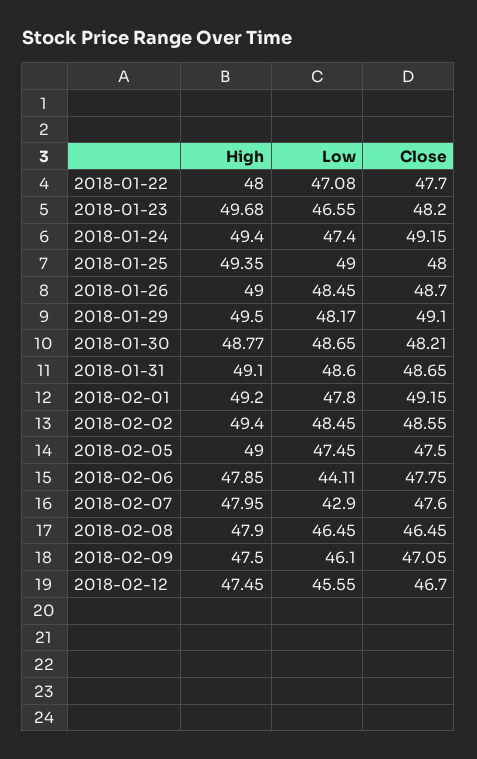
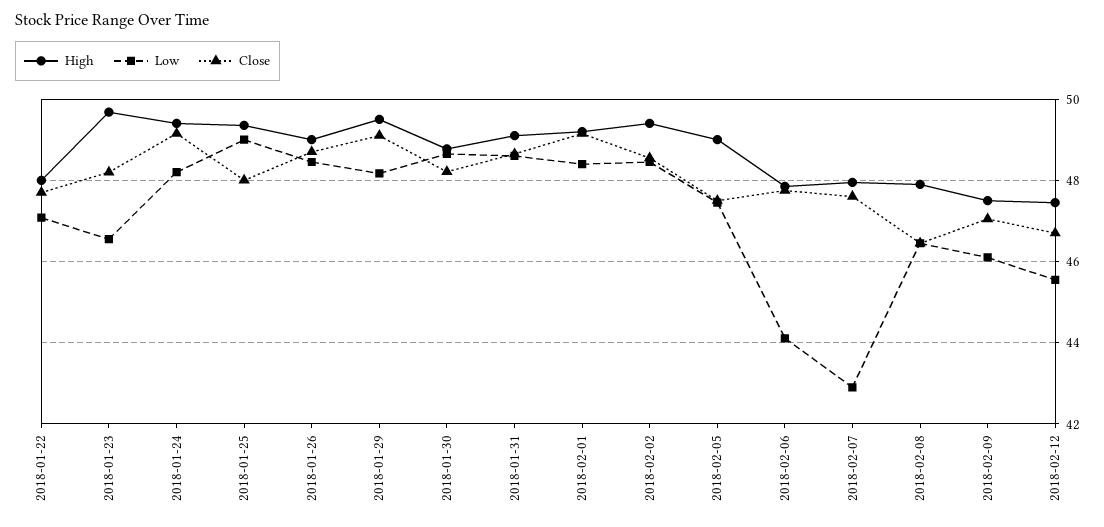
Low, 2018-01-24: 47.4 -> 48.2
Low, 2018-02-01: 47.8 -> 48.4

